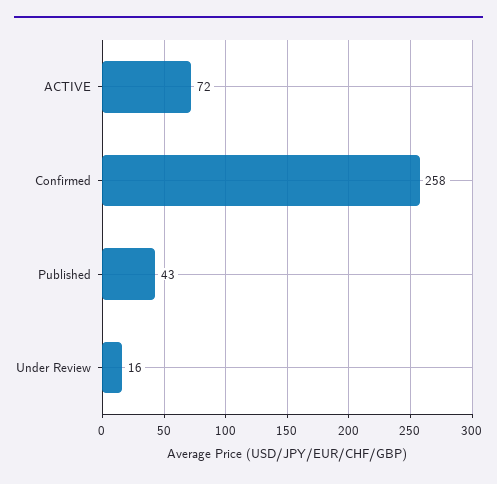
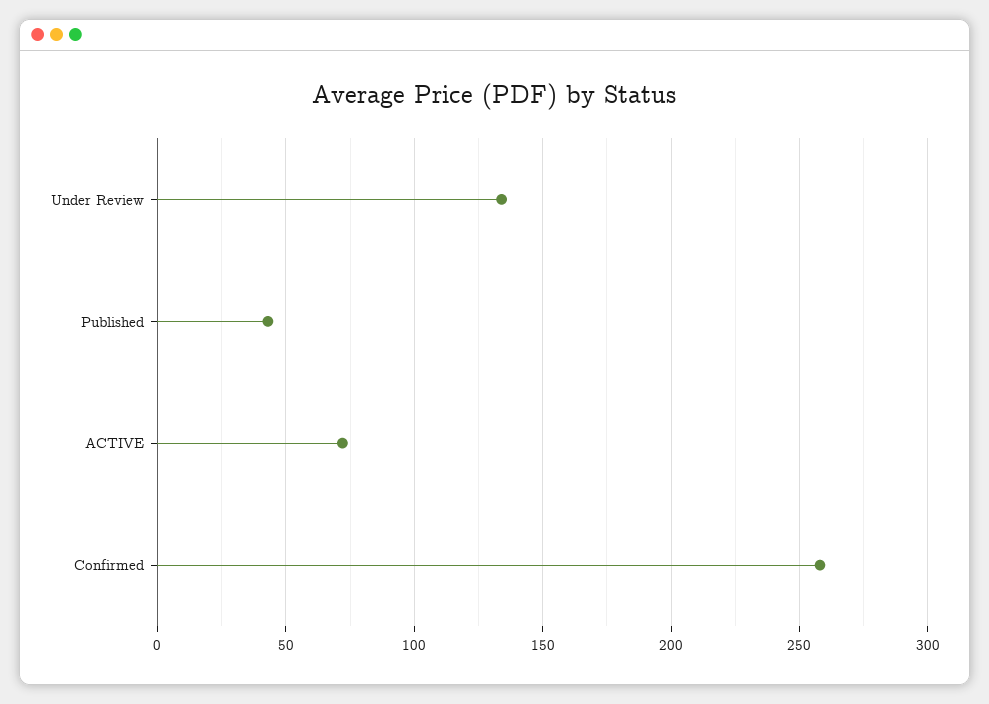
Under Review: 16 -> 135

